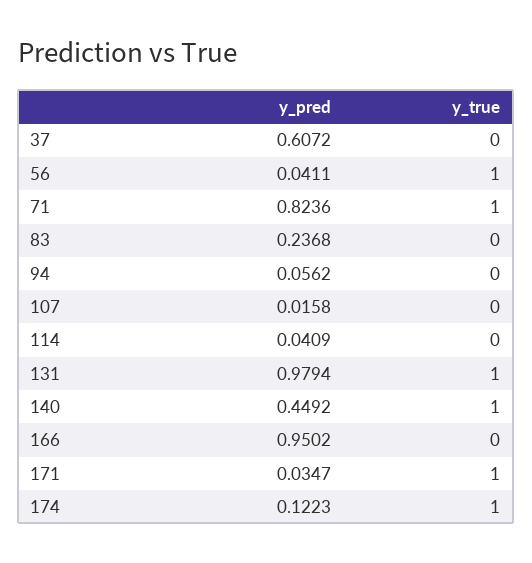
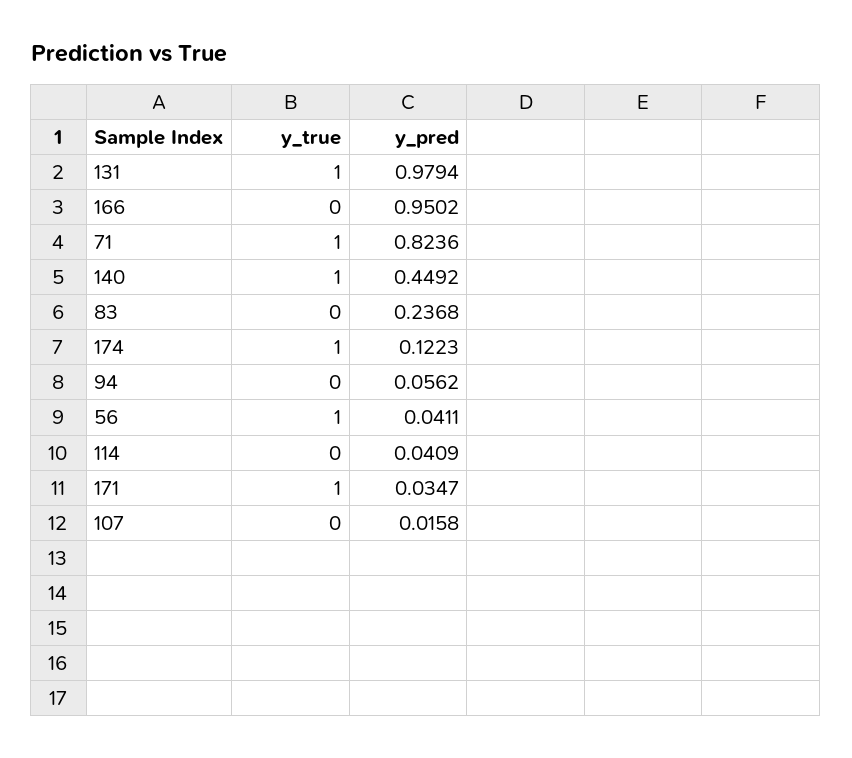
y_pred, 37: 0.6072 -> none
y_true, 37: 0 -> none

